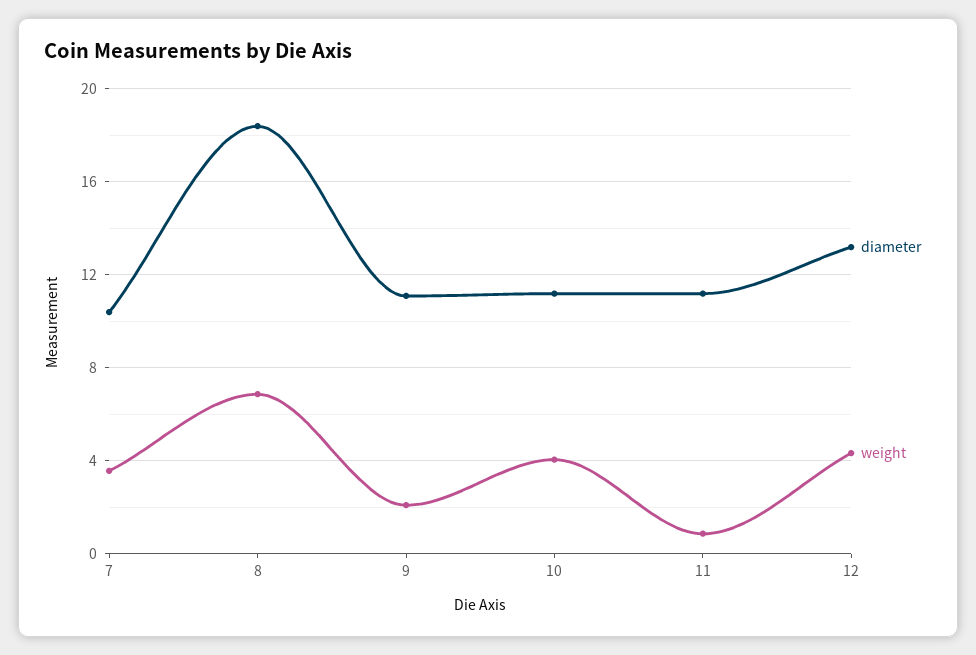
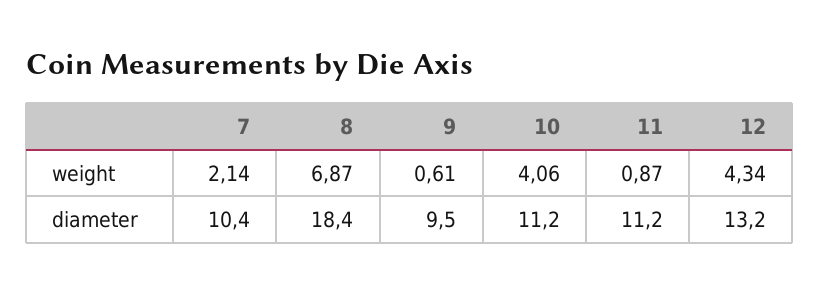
weight, 7: 3.5 -> 2.14
diameter, 9: 11 -> 9.5
weight, 9: 2 -> 0.61

